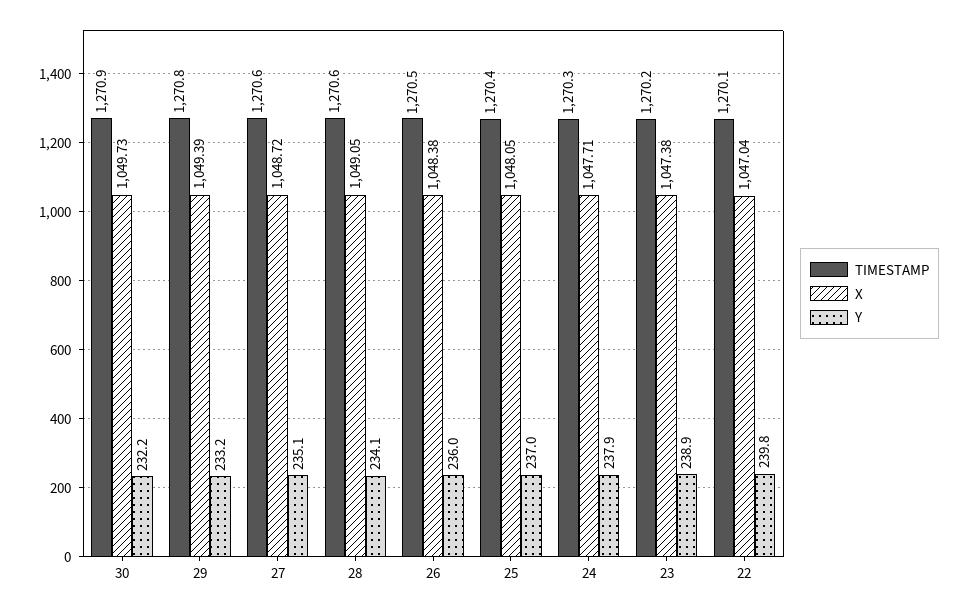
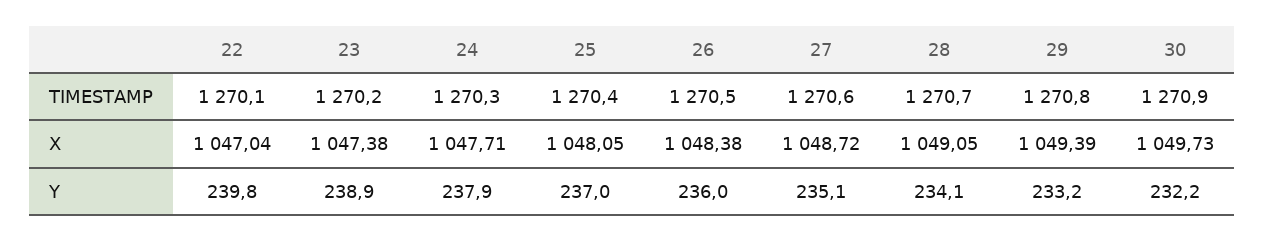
TIMESTAMP, 28: 1270.6 -> 1270.7

